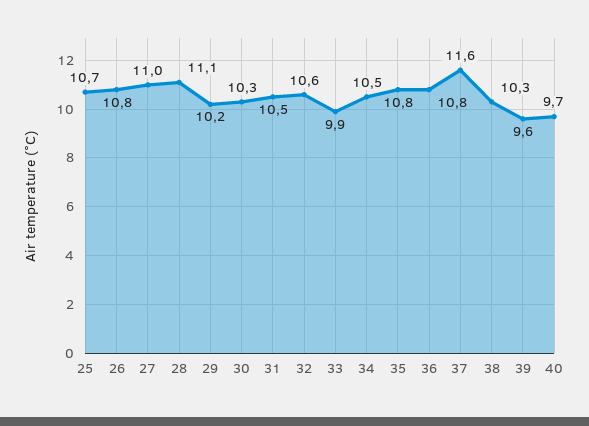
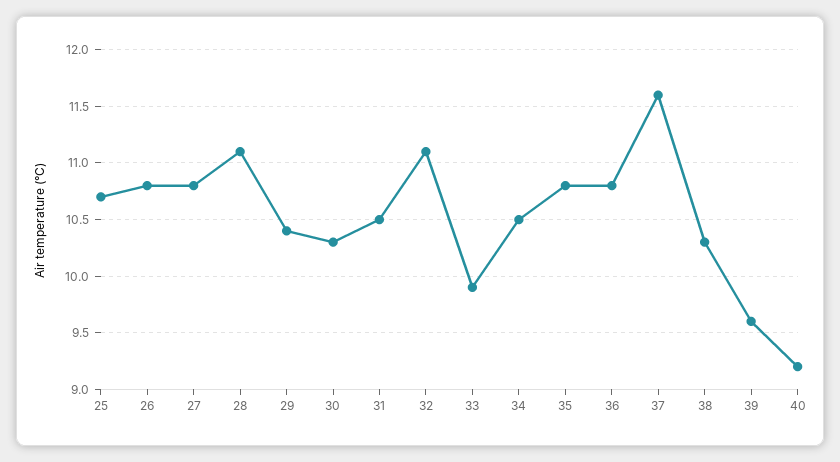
27: 11 -> 10.8
29: 10.2 -> 10.4
32: 10.6 -> 11.1
40: 9.7 -> 9.2

